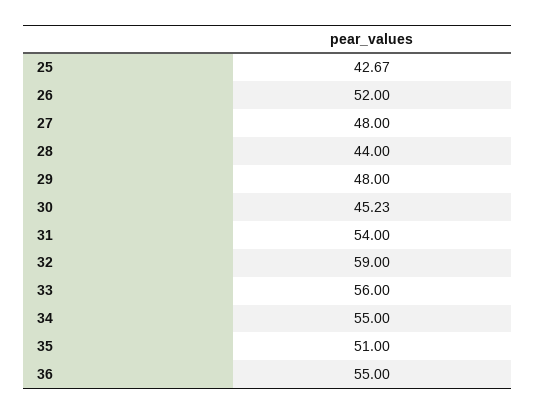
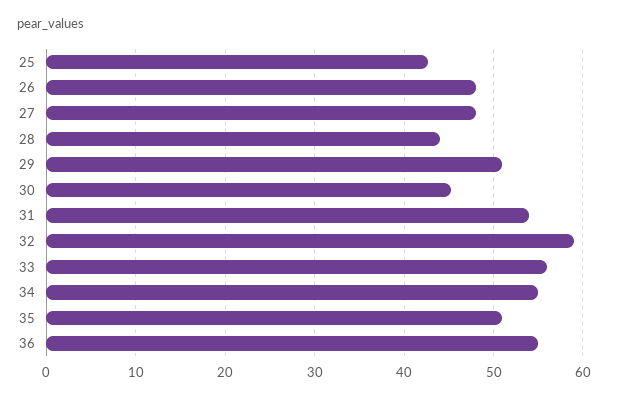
26: 52 -> 48
29: 48 -> 51

